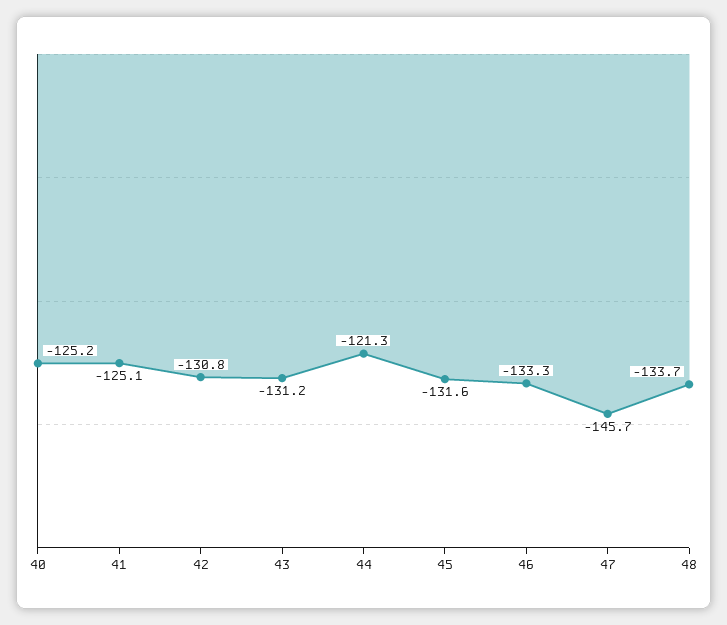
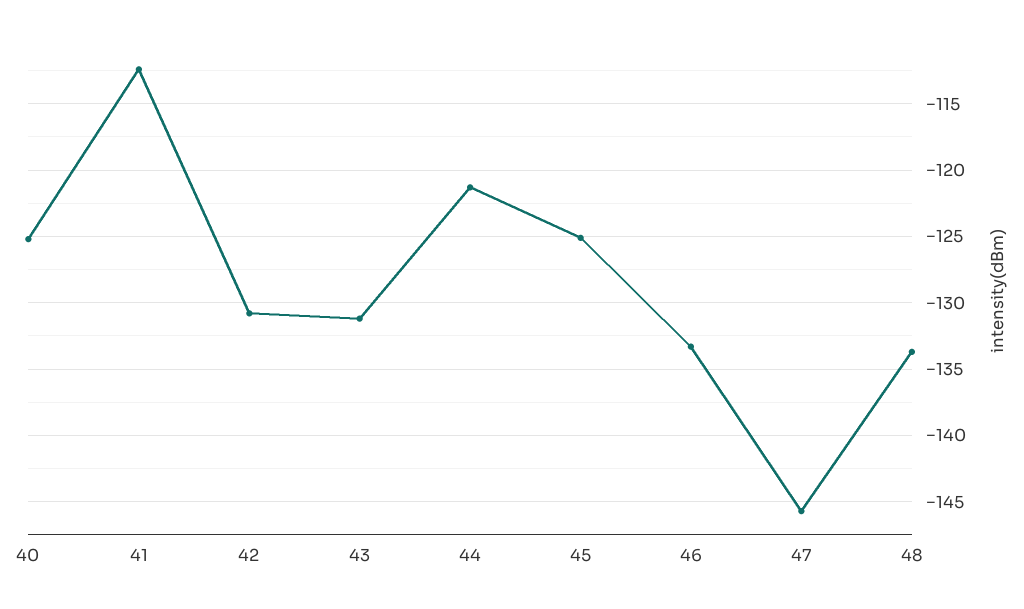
41: -125.1 -> -112.5
45: -131.6 -> -125

